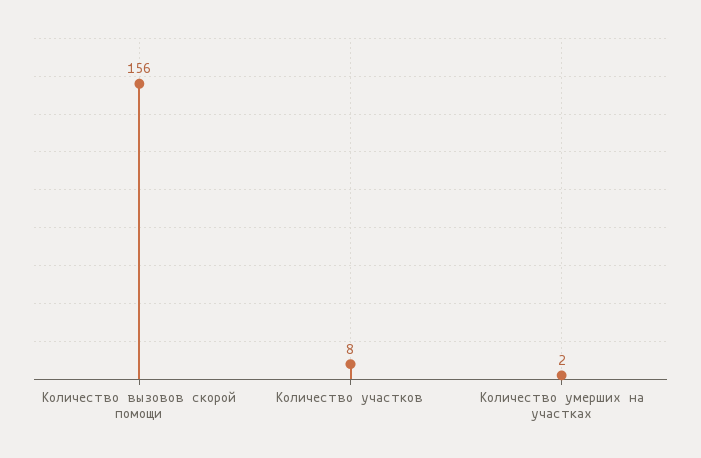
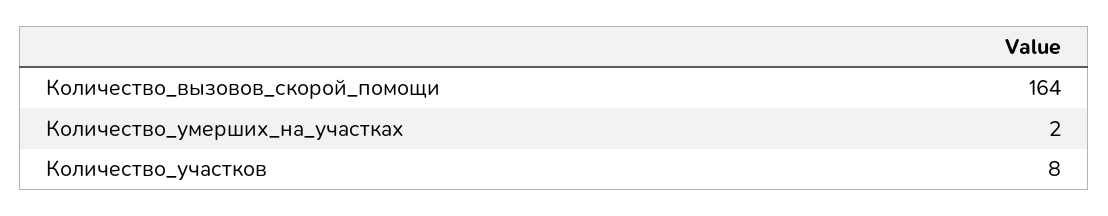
Количество вызовов скорой помощи: 156 -> 164

